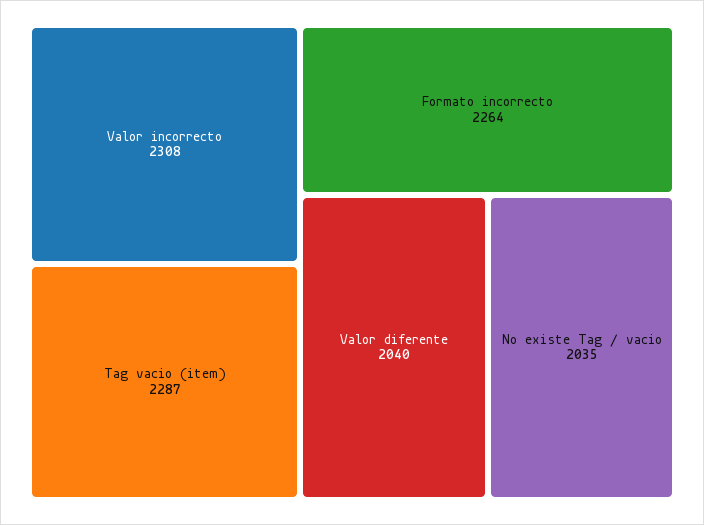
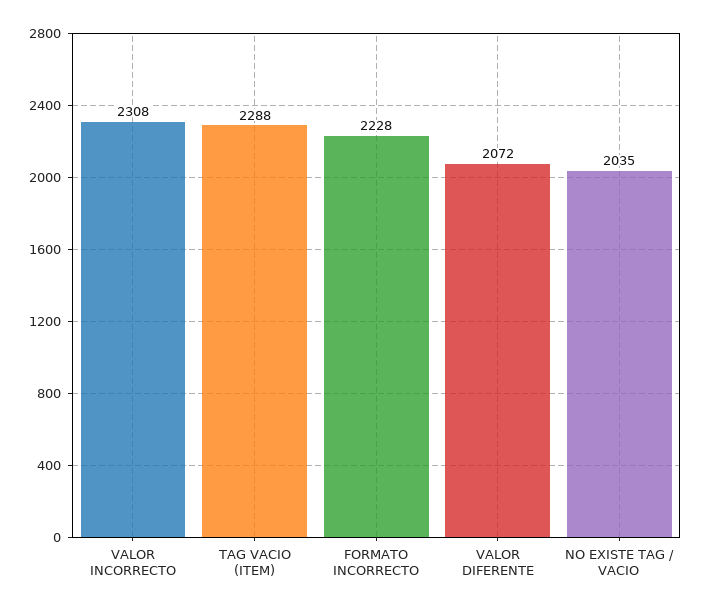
Tag vacio (item): 2287 -> 2288
Formato incorrecto: 2264 -> 2228
Valor diferente: 2040 -> 2072

